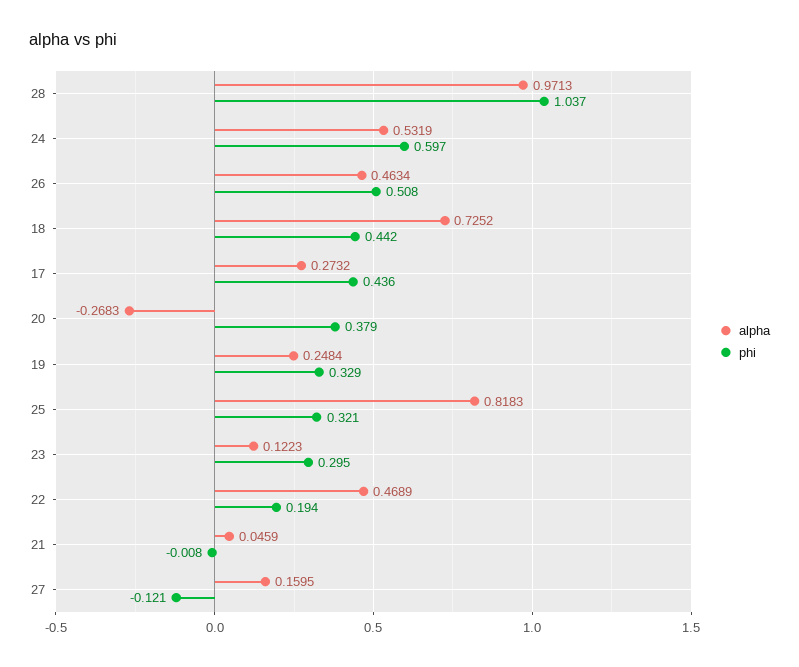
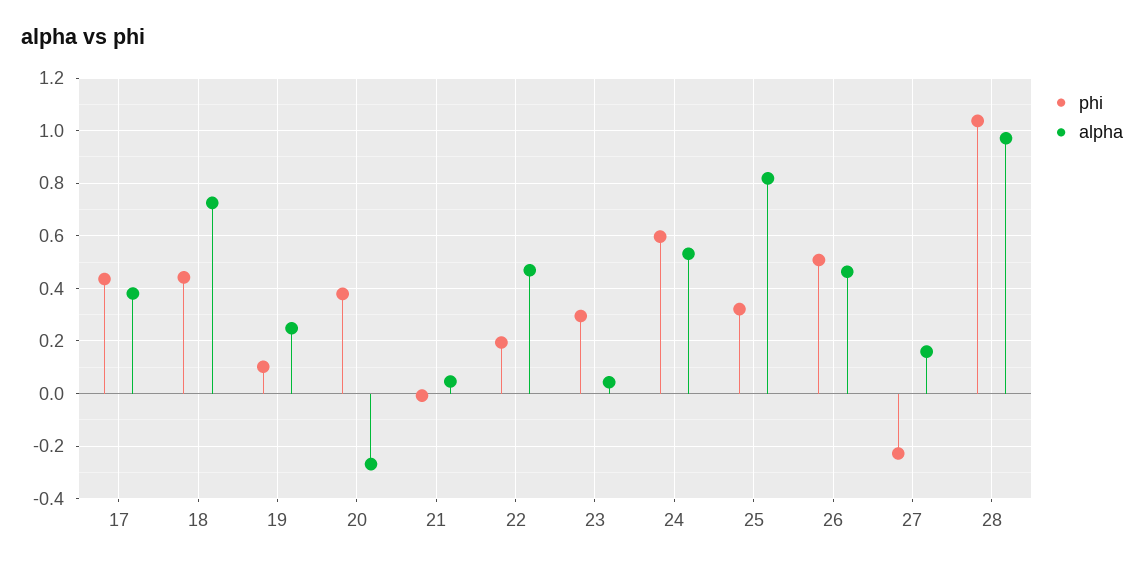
alpha, 17: 0.2732 -> 0.375
phi, 19: 0.329 -> 0.1
alpha, 23: 0.1223 -> 0.05
phi, 27: -0.121 -> -0.225

